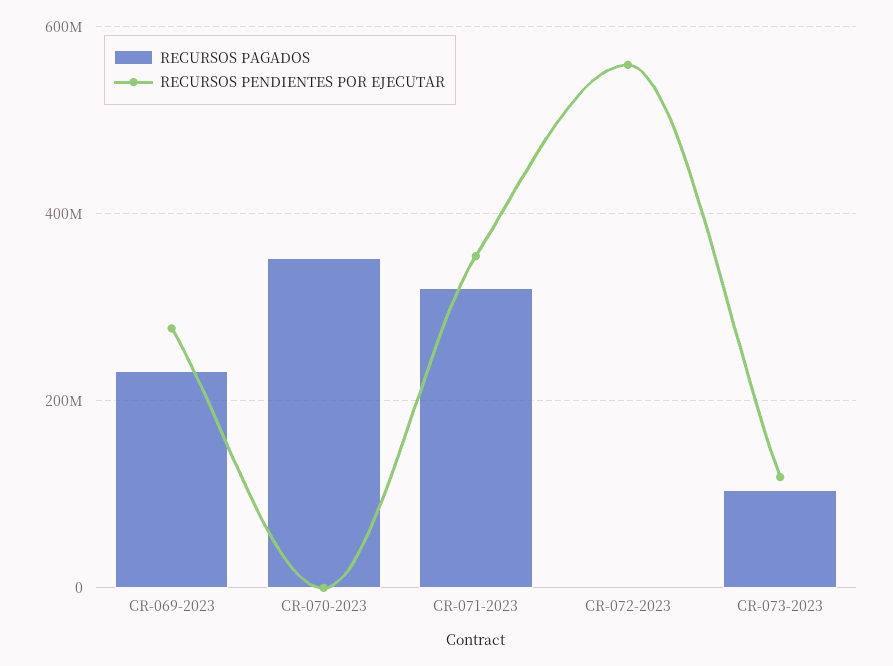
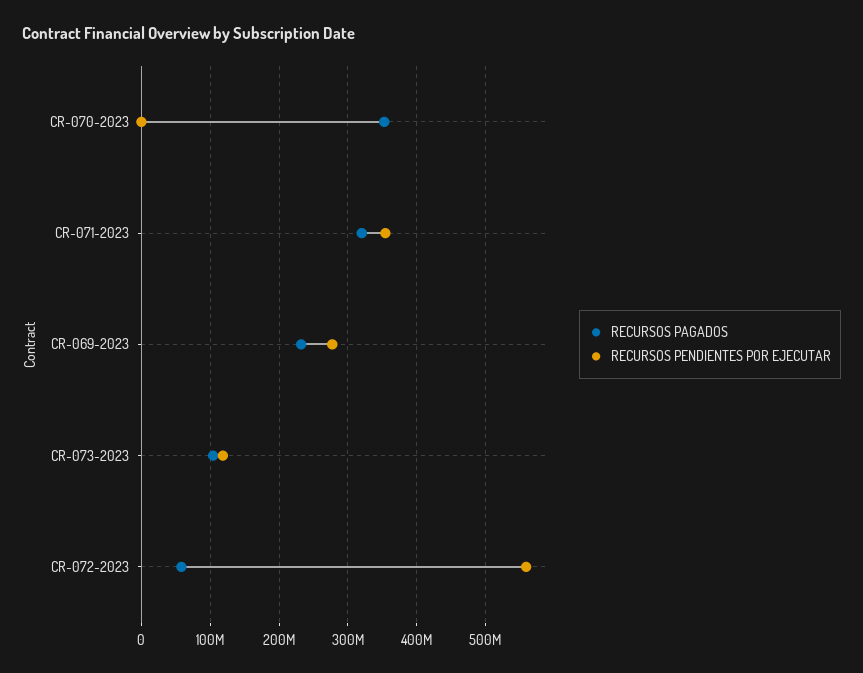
RECURSOS PAGADOS, CR-072-2023: 0 -> 60000000

